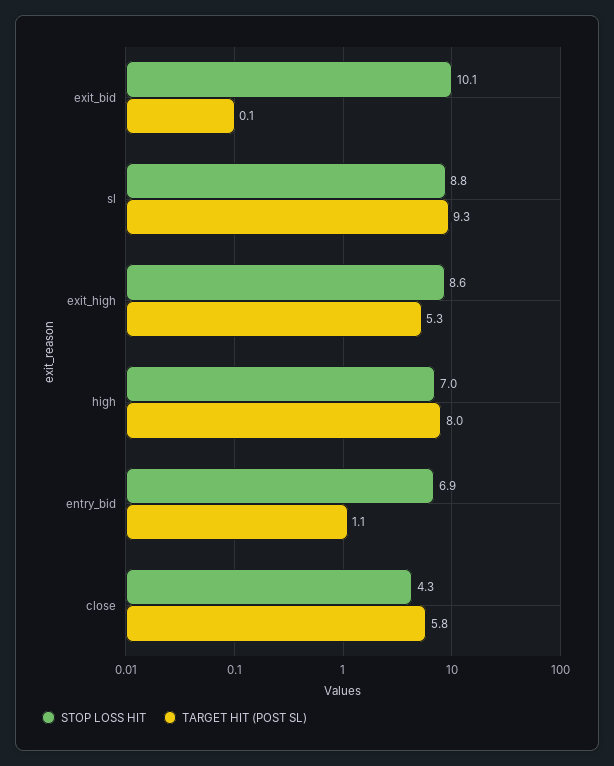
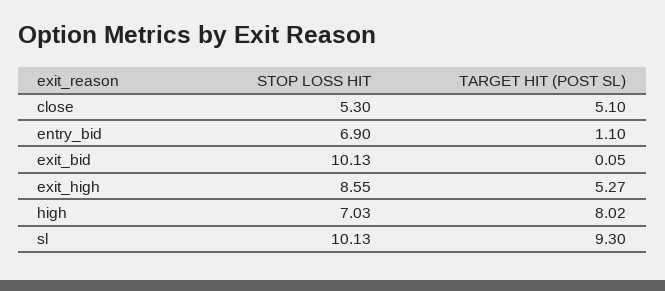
STOP LOSS HIT, sl: 8.8 -> 10.13
STOP LOSS HIT, close: 4.3 -> 5.3
TARGET HIT (POST SL), close: 5.8 -> 5.1

